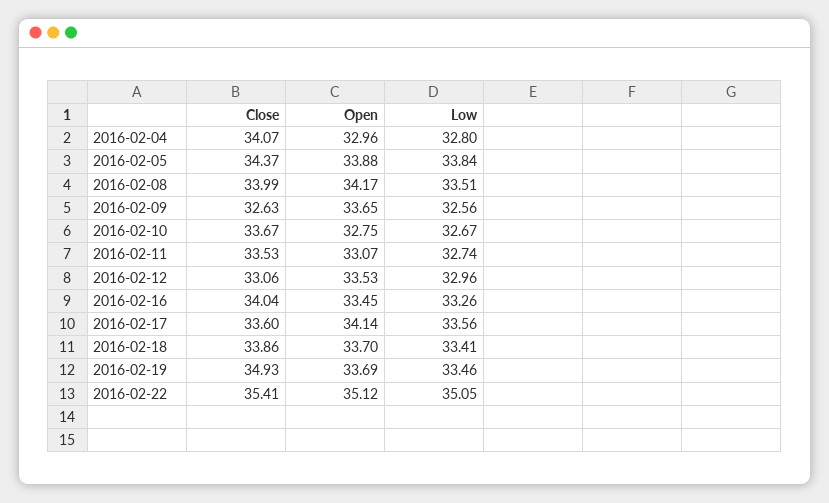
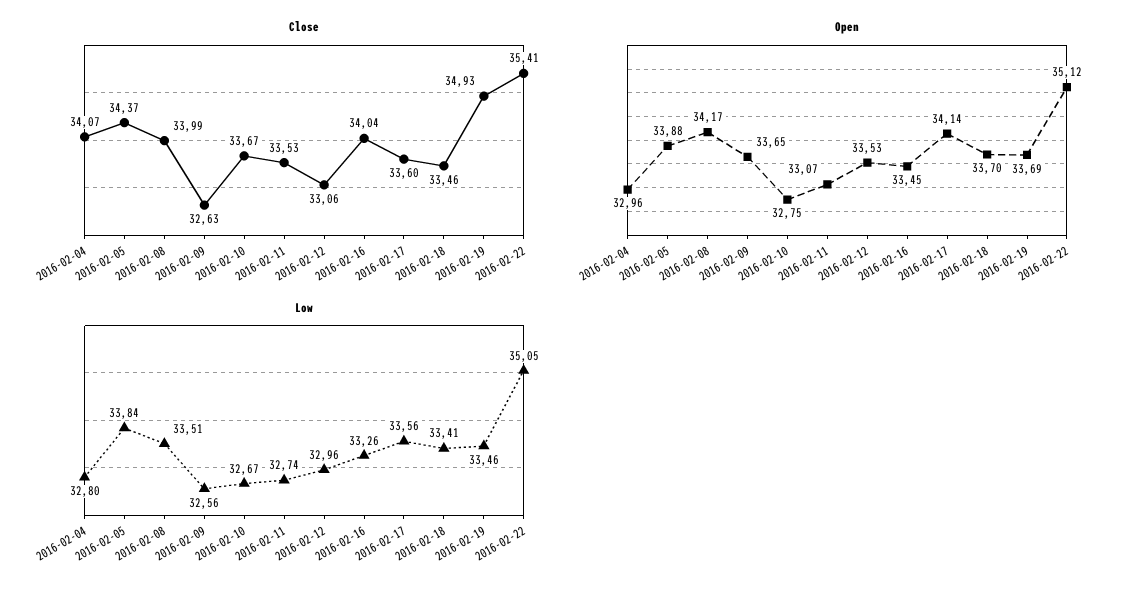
Close, 2016-02-18: 33.86 -> 33.46

